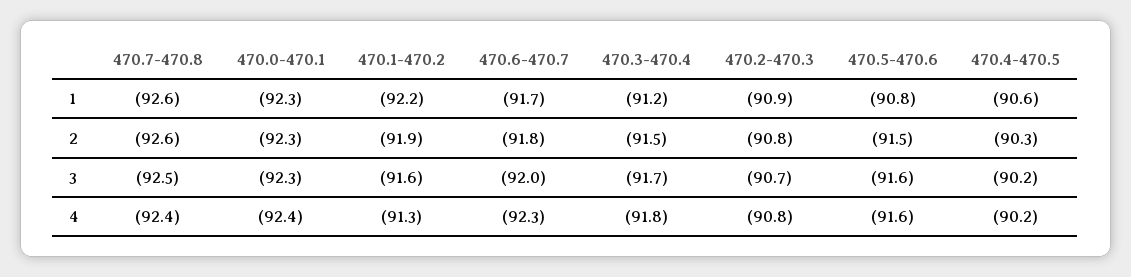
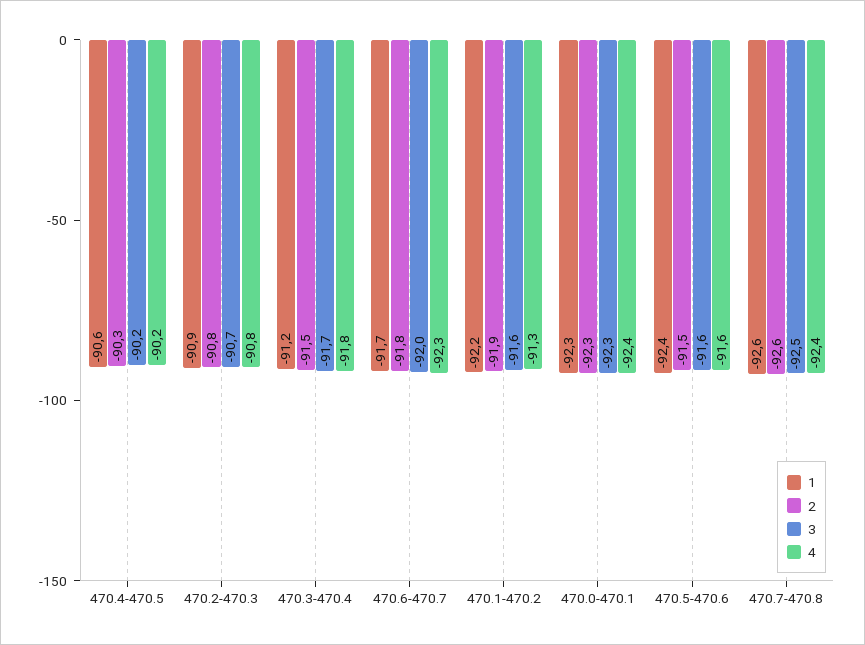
1, 470.5-470.6: -90.8 -> -92.4

